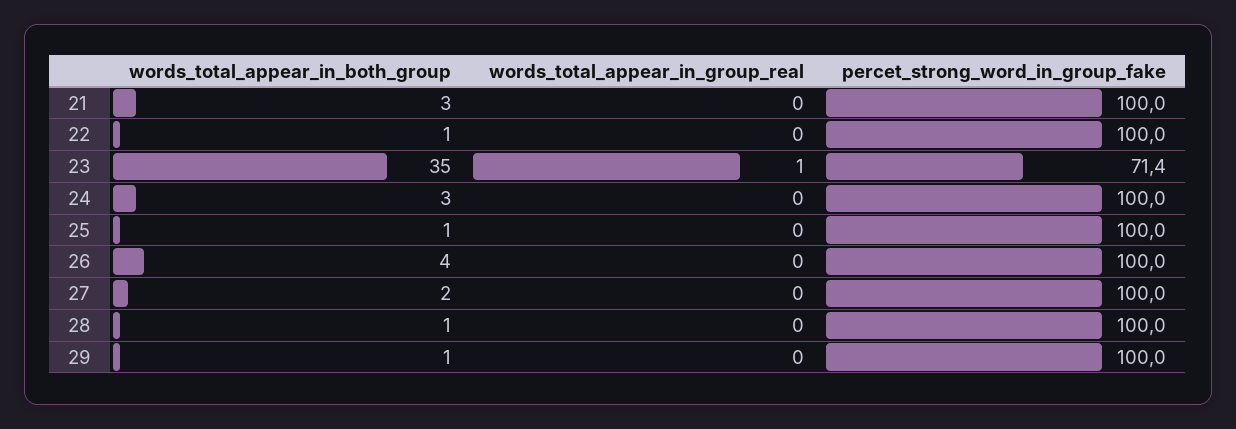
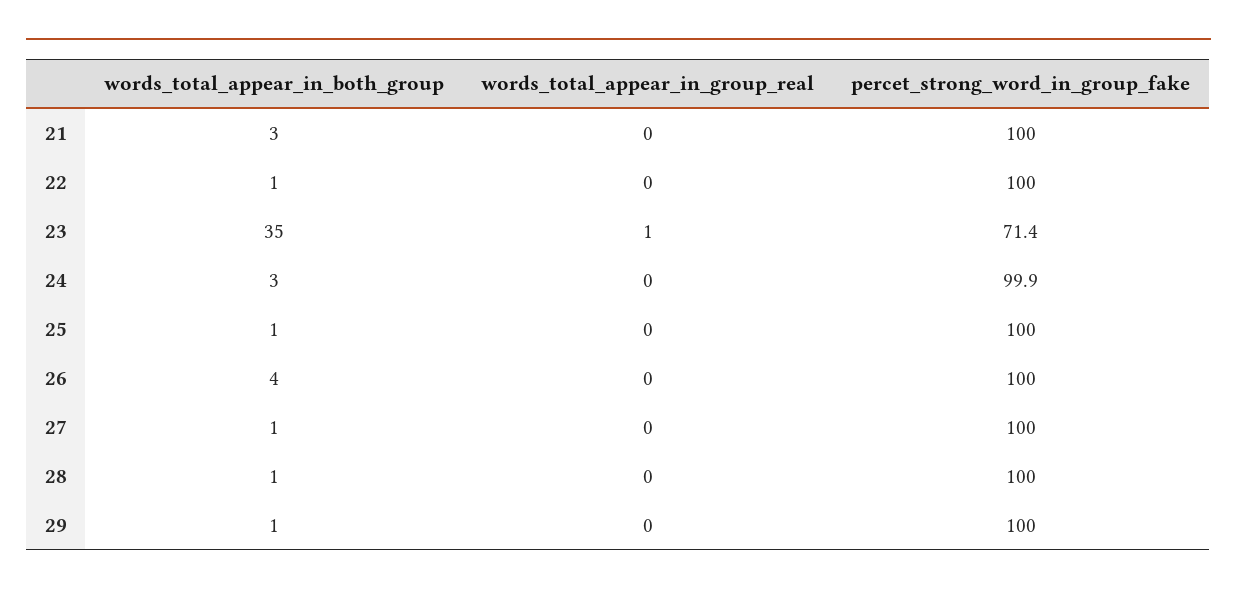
percet_strong_word_in_group_fake, 24: 100 -> 99.9
words_total_appear_in_both_group, 27: 2 -> 1

